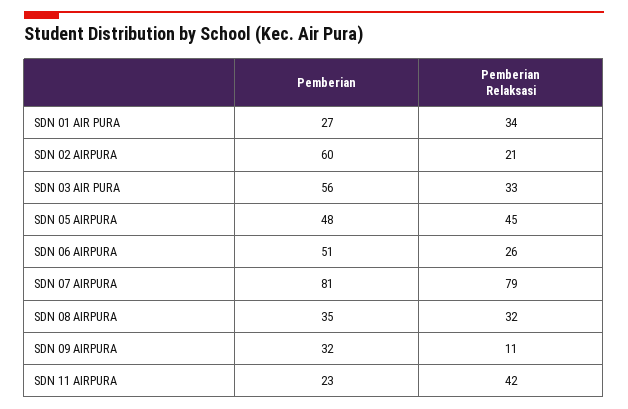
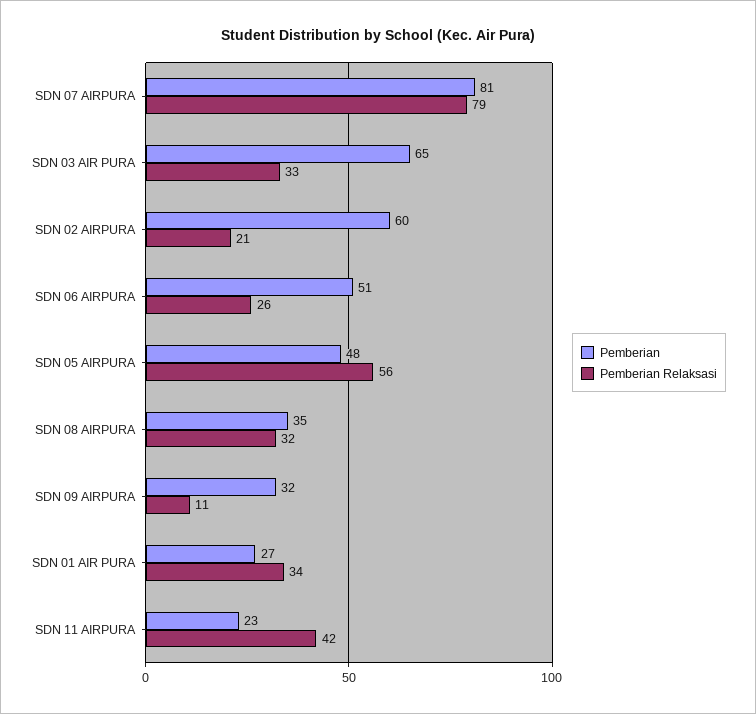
Pemberian, SDN 03 AIR PURA: 56 -> 65
Pemberian Relaksasi, SDN 05 AIRPURA: 45 -> 56

